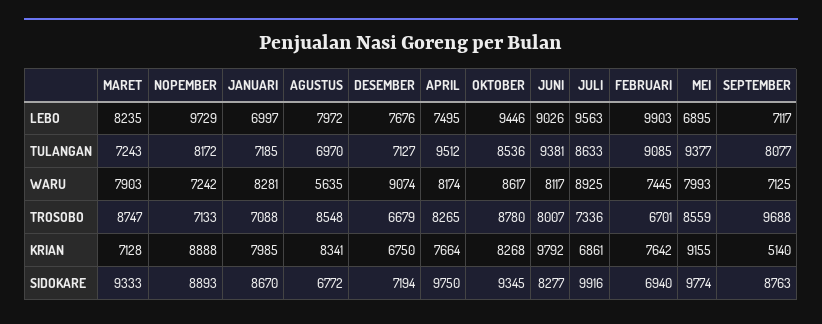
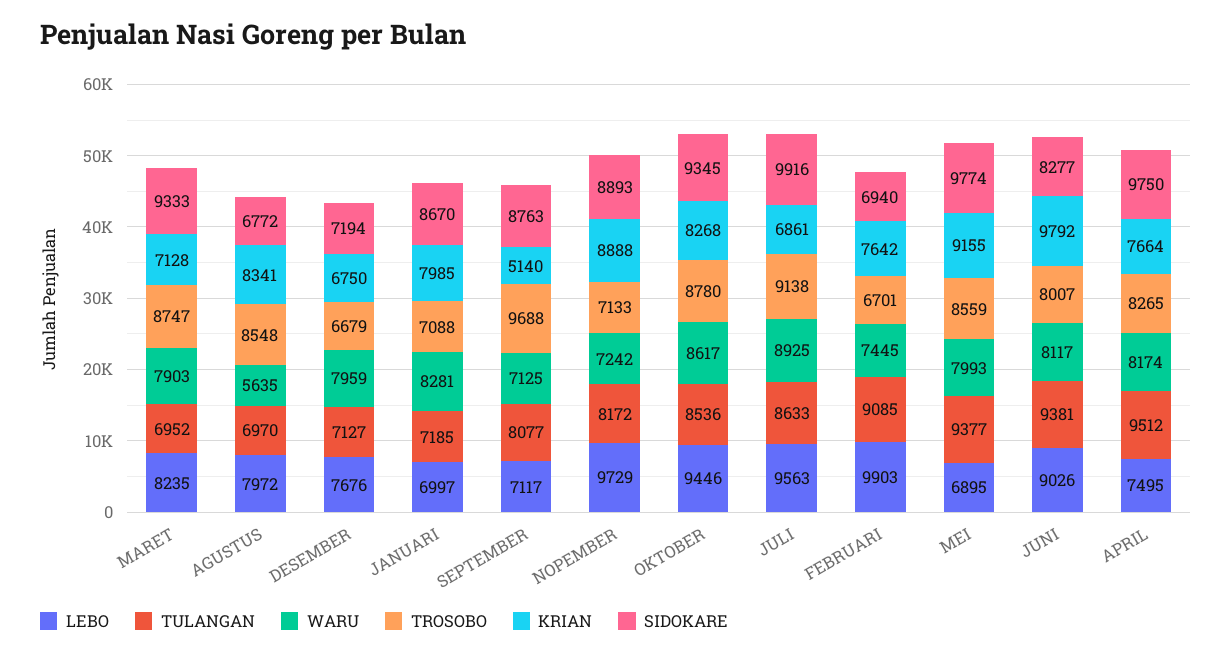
TULANGAN, MARET: 7243 -> 6952
WARU, DESEMBER: 9074 -> 7959
TROSOBO, JULI: 7336 -> 9138

